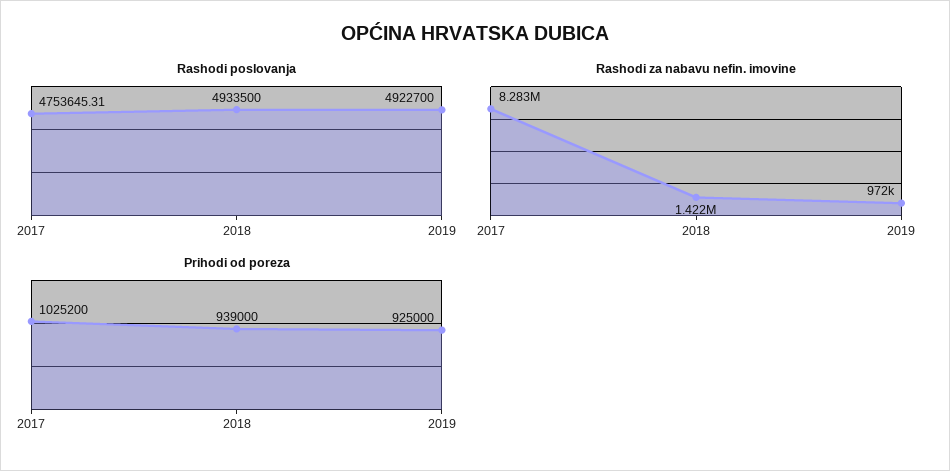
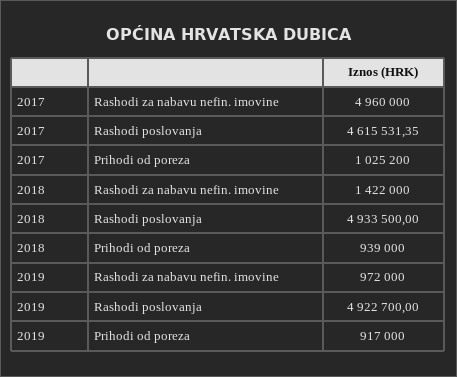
Rashodi poslovanja, 2017: 4753645.31 -> 4615531.35
Rashodi za nabavu nefin. imovine, 2017: 8283000 -> 4960000
Prihodi od poreza, 2019: 925000 -> 917000

